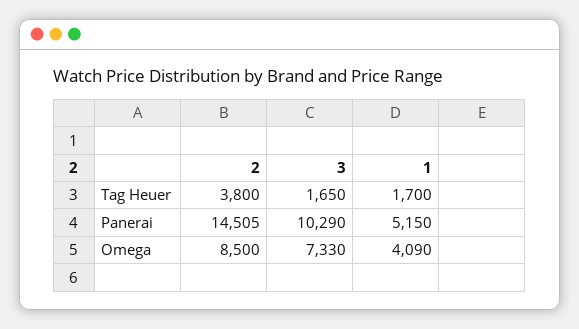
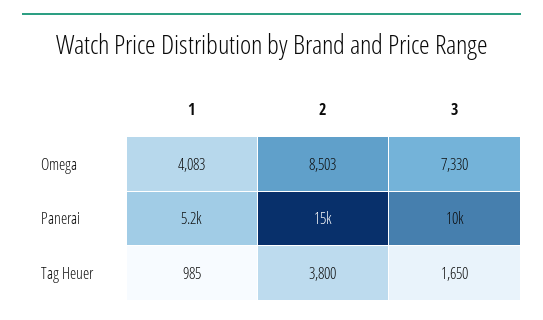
1, Tag Heuer: 1700 -> 985
2, Omega: 8500 -> 8503
1, Omega: 4090 -> 4083

